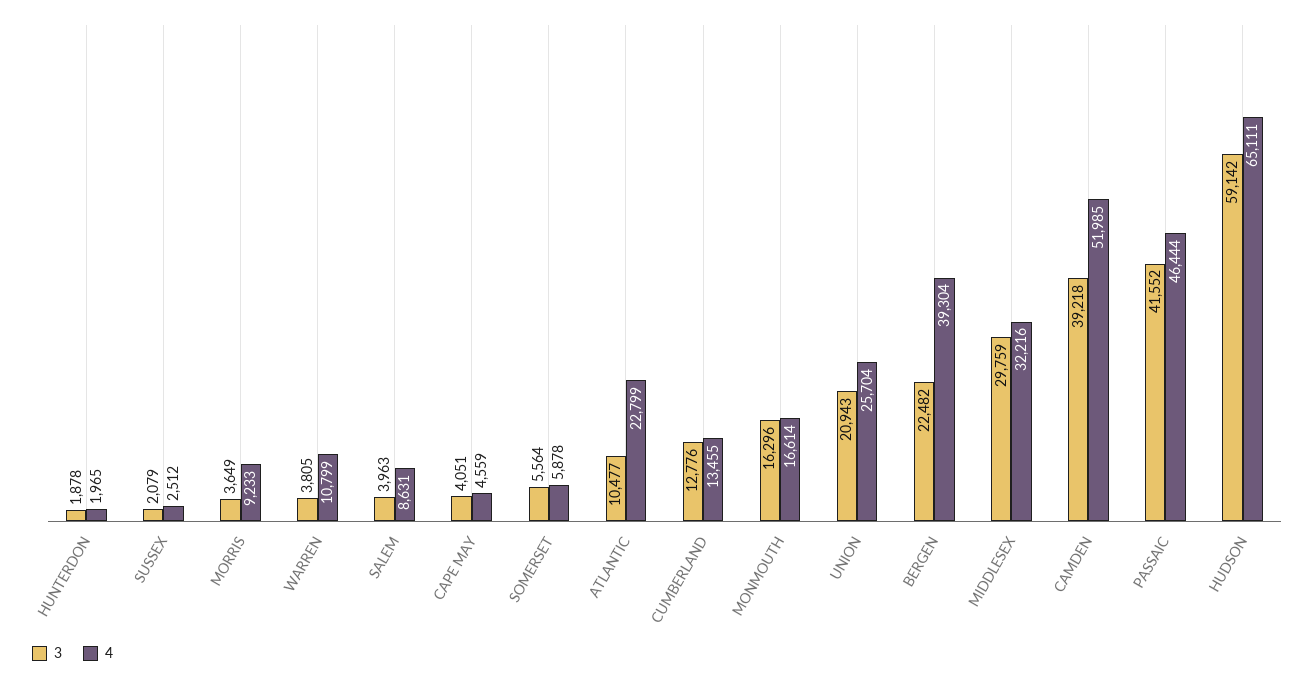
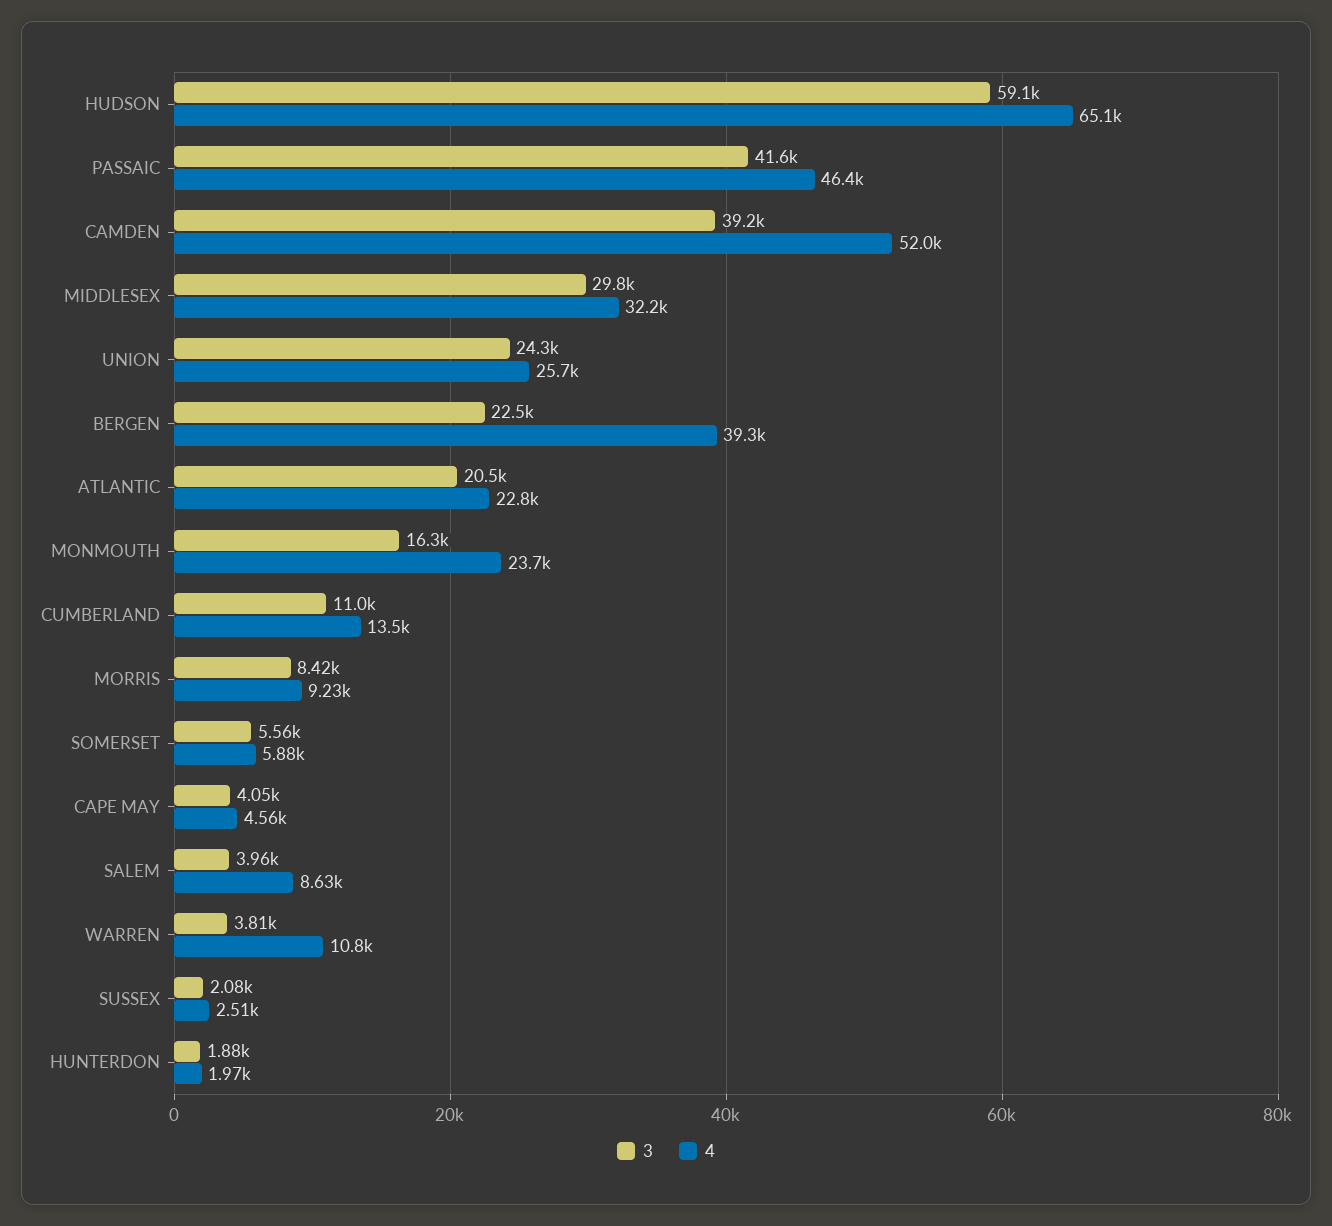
3, MORRIS: 3649 -> 8420
3, ATLANTIC: 10477 -> 20500
3, CUMBERLAND: 12776 -> 11000
4, MONMOUTH: 16614 -> 23700
3, UNION: 20943 -> 24300

